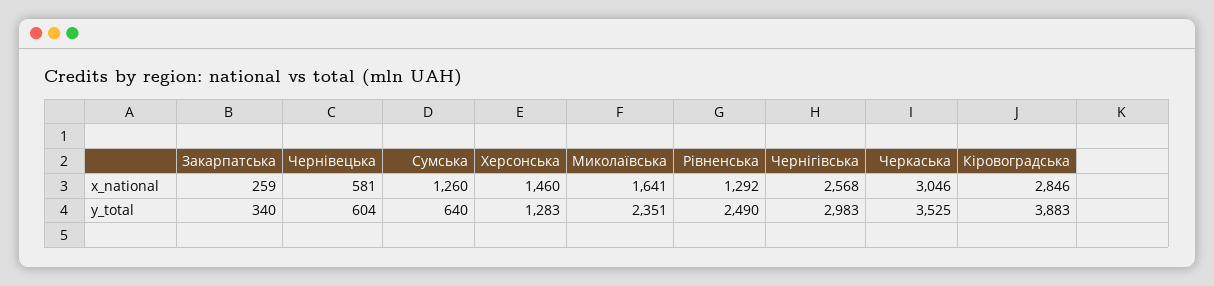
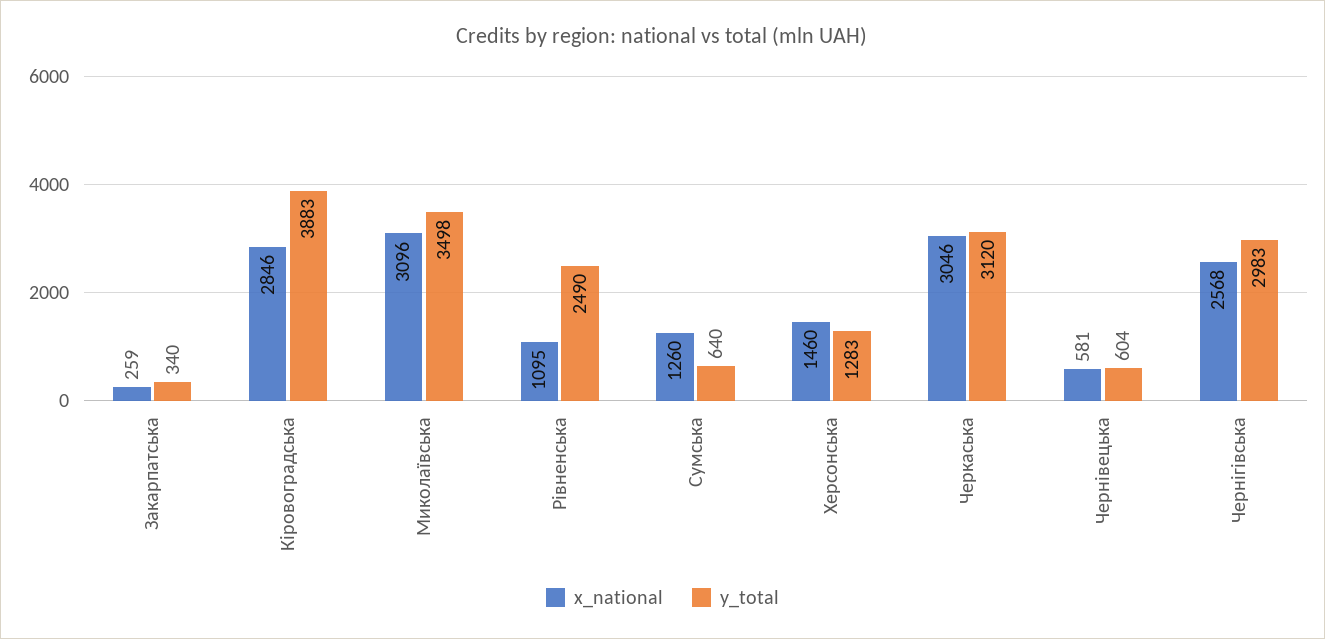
x_national, Миколаївська: 1641 -> 3096
x_national, Рiвненська: 1292 -> 1095
y_total, Миколаївська: 2351 -> 3498
y_total, Черкаська: 3525 -> 3120

